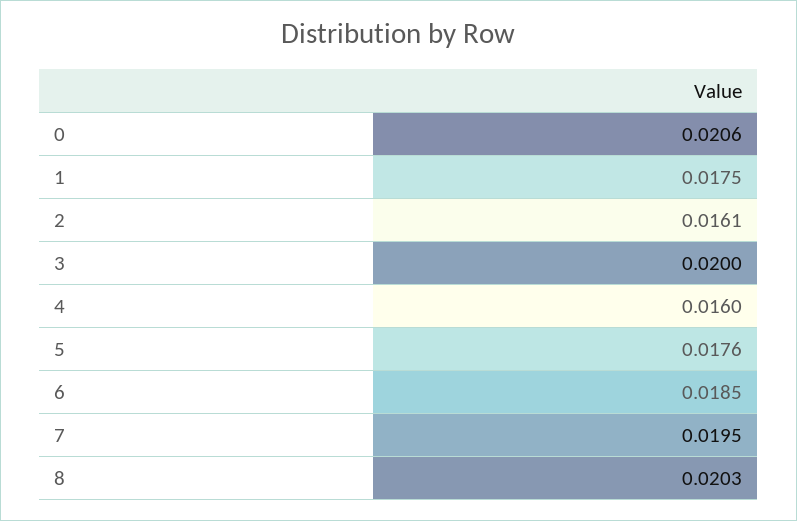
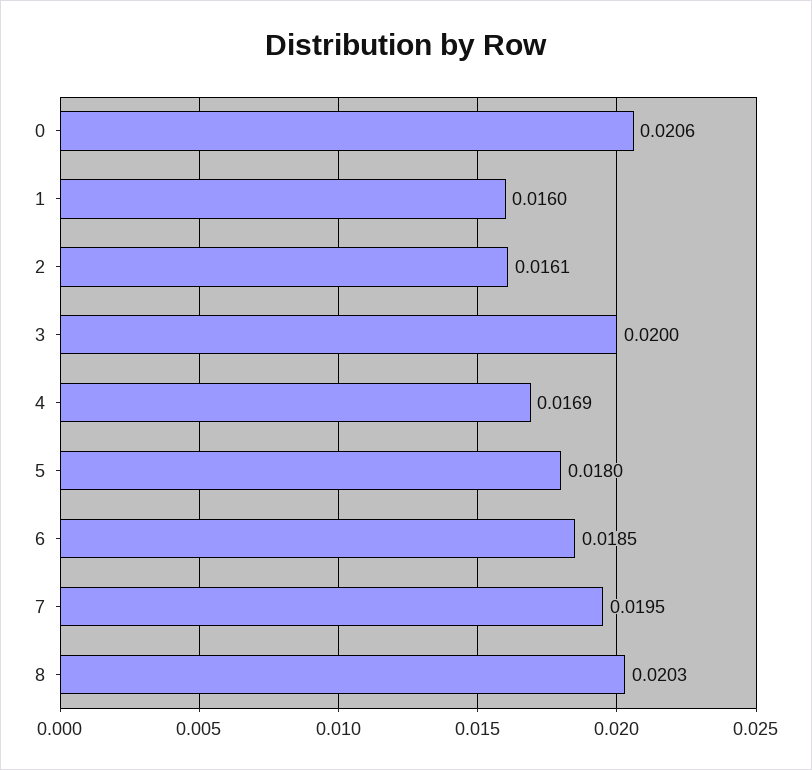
1: 0.0175 -> 0.016
4: 0.016 -> 0.0169
5: 0.0176 -> 0.018

